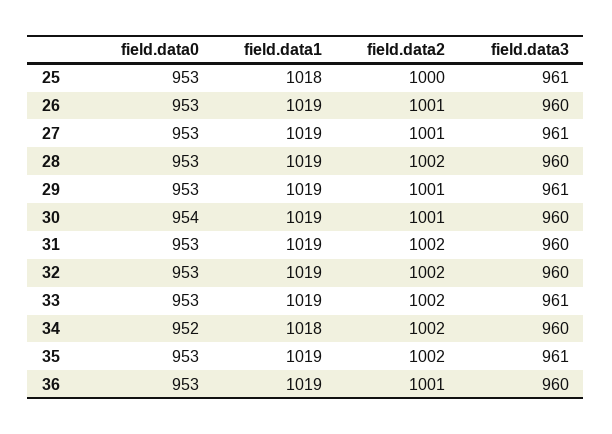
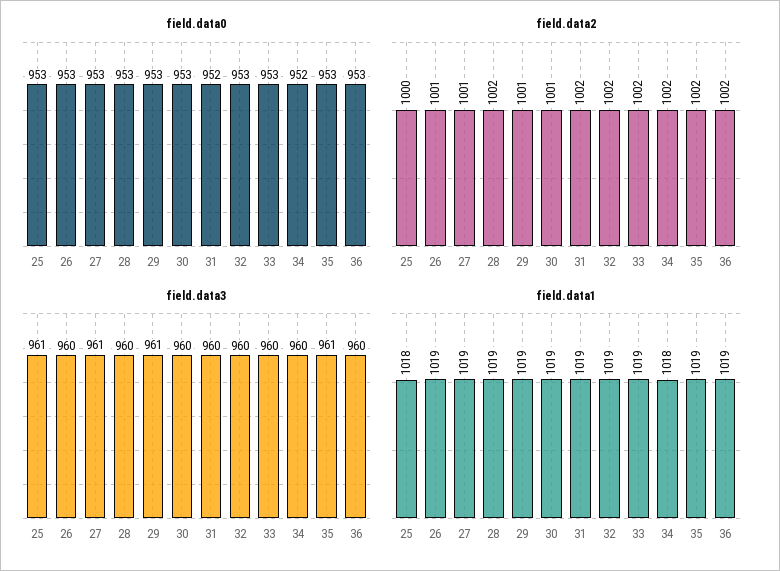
field.data0, 30: 954 -> 953
field.data0, 31: 953 -> 952
field.data3, 33: 961 -> 960
field.data2, 36: 1001 -> 1002

